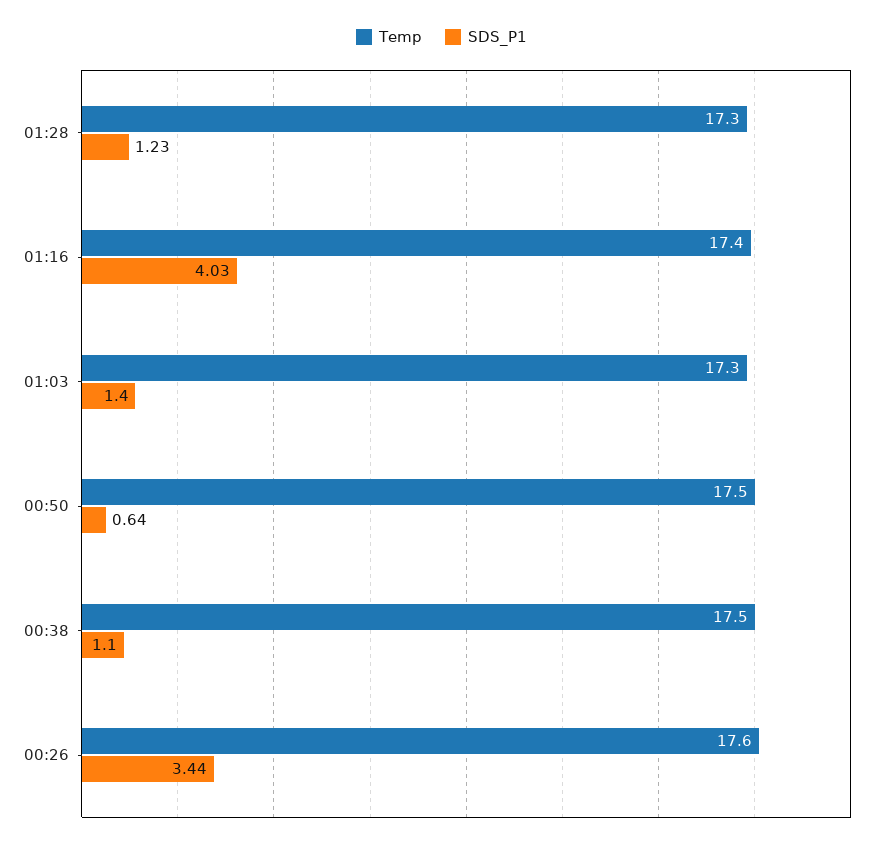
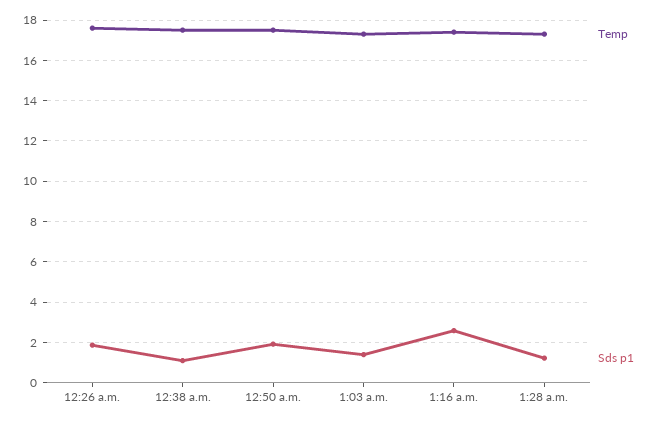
SDS_P1, 01:16: 4.03 -> 2.5
SDS_P1, 00:50: 0.64 -> 2
SDS_P1, 00:26: 3.44 -> 2

